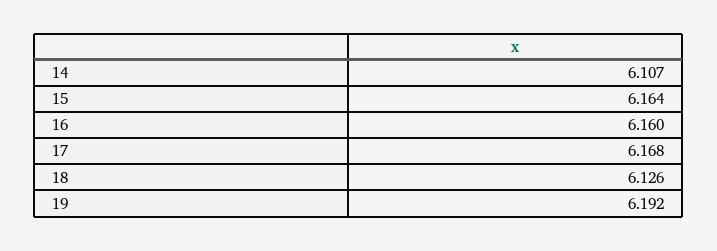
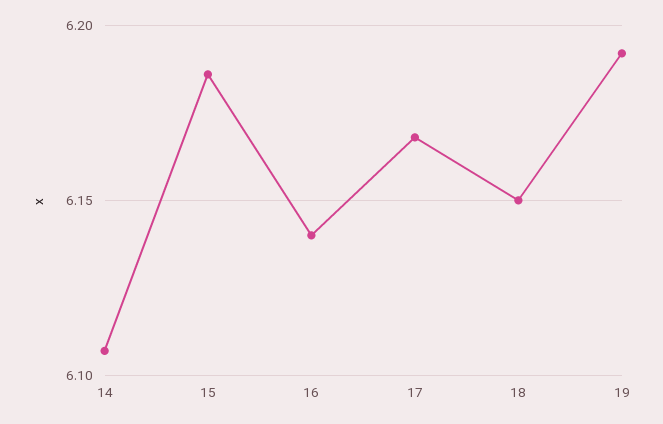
15: 6.164 -> 6.185
16: 6.16 -> 6.14
18: 6.126 -> 6.15

